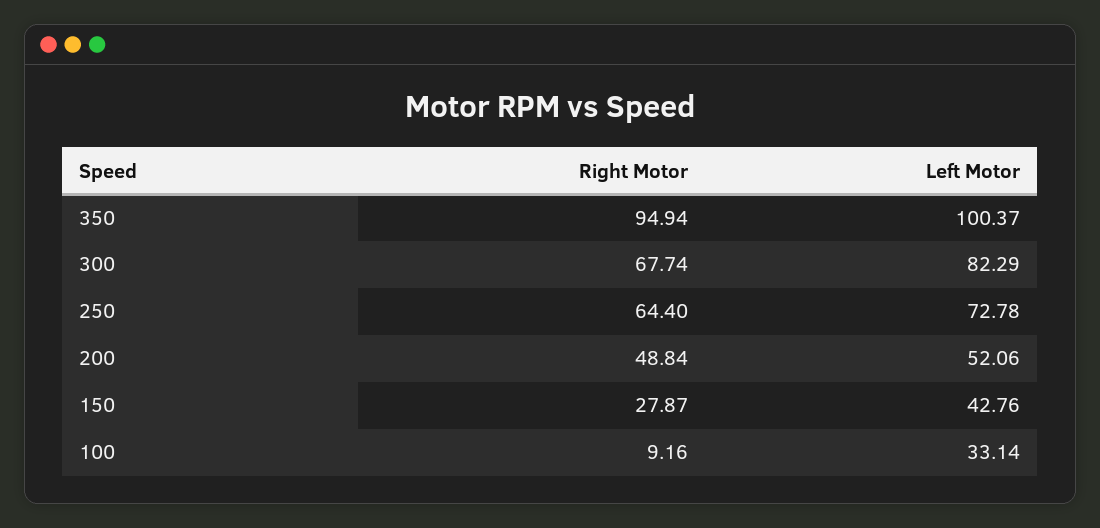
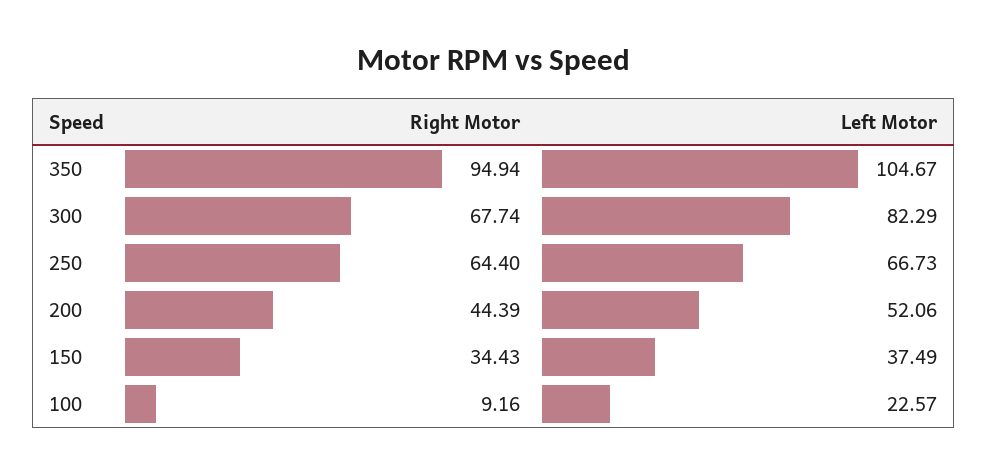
Left Motor, 350: 100.37 -> 104.67
Left Motor, 250: 72.78 -> 66.73
Right Motor, 200: 48.84 -> 44.39
Right Motor, 150: 27.87 -> 34.43
Left Motor, 150: 42.76 -> 37.49
Left Motor, 100: 33.14 -> 22.57

